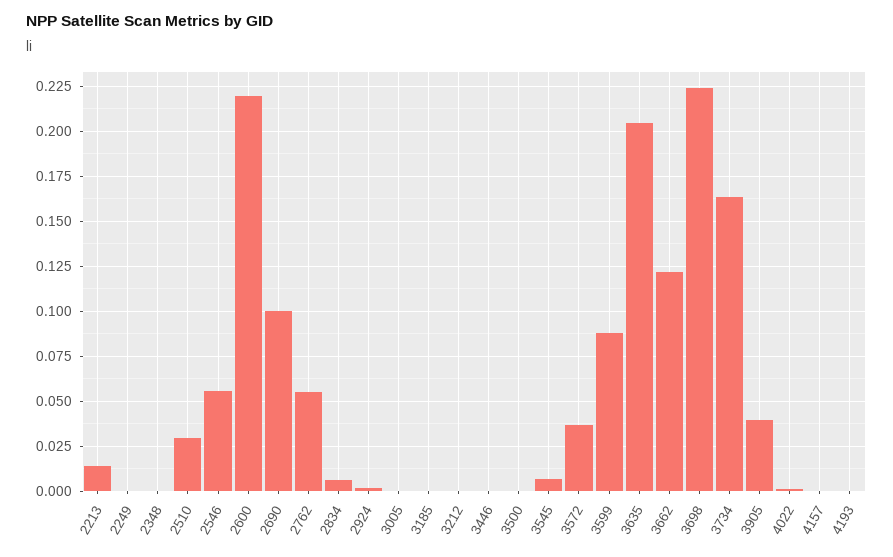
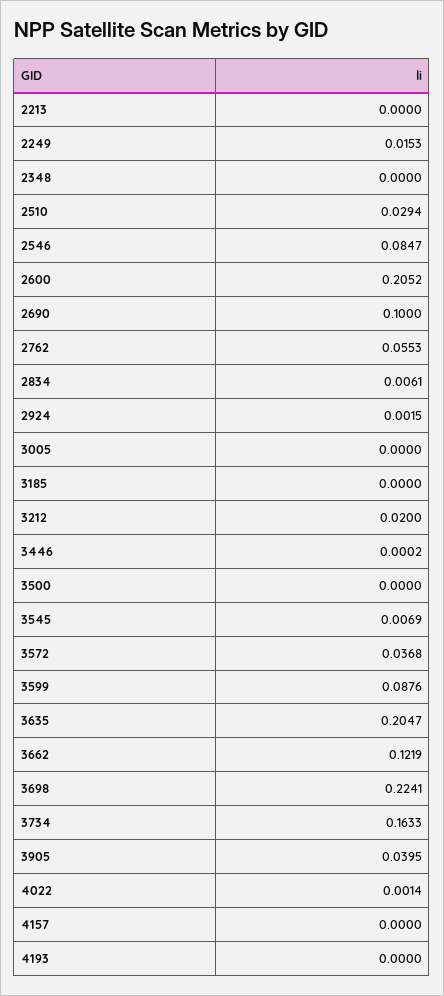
2213: 0.015 -> 0
2249: 0 -> 0.0153
2546: 0.055 -> 0.0847
2600: 0.22 -> 0.2052
3212: 0 -> 0.02

